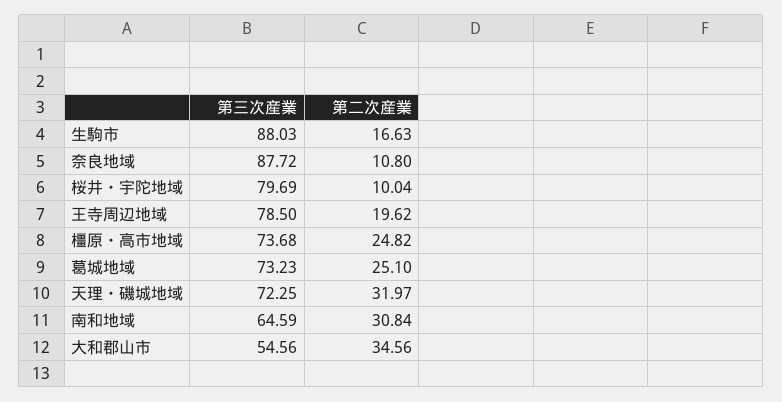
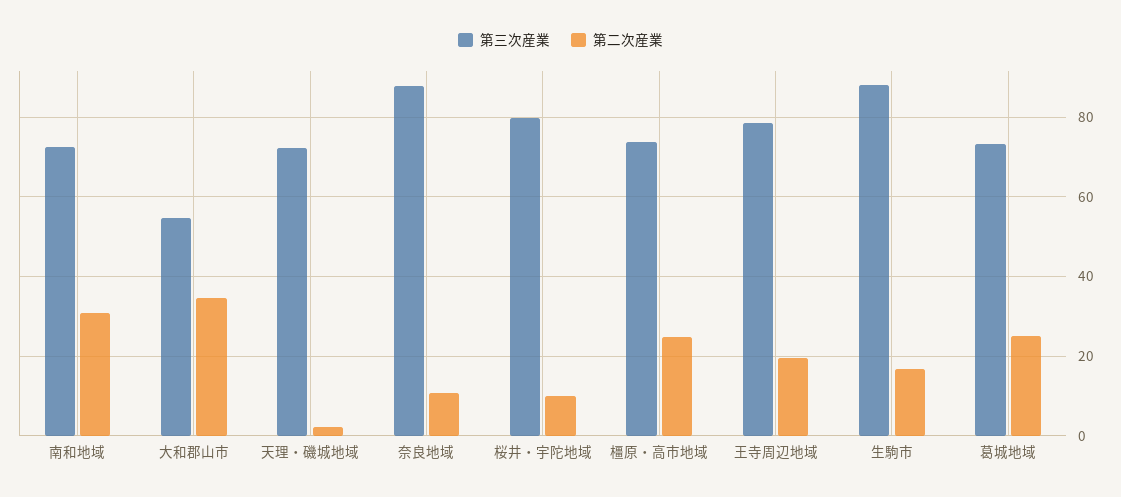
第二次産業, 天理・磯城地域: 31.97 -> 2
第三次産業, 南和地域: 64.59 -> 72

